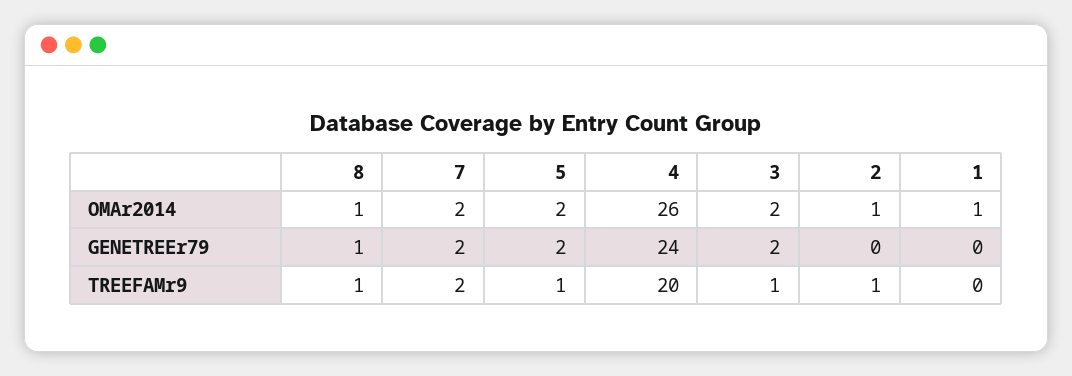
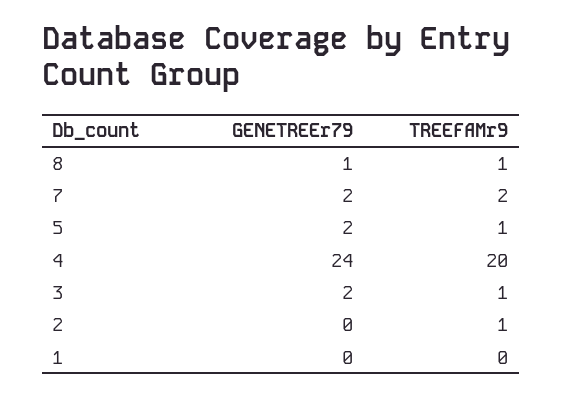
8, OMAr2014: 1 -> none
7, OMAr2014: 2 -> none
5, OMAr2014: 2 -> none
4, OMAr2014: 26 -> none
3, OMAr2014: 2 -> none
2, OMAr2014: 1 -> none
1, OMAr2014: 1 -> none

